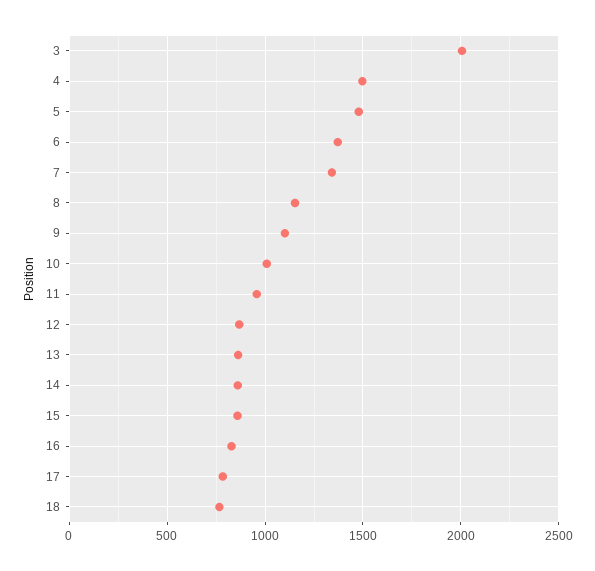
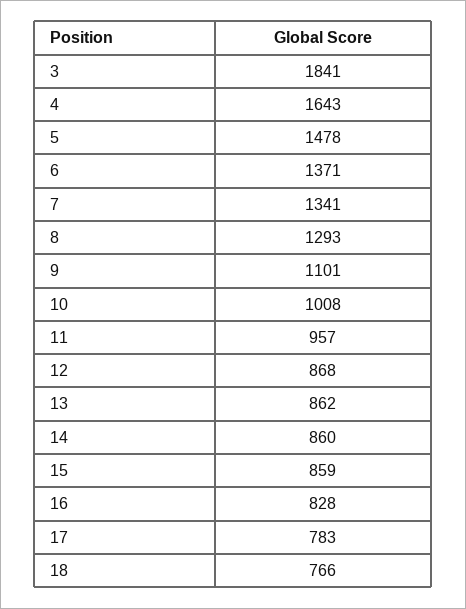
3: 2000 -> 1841
4: 1500 -> 1643
8: 1150 -> 1293

